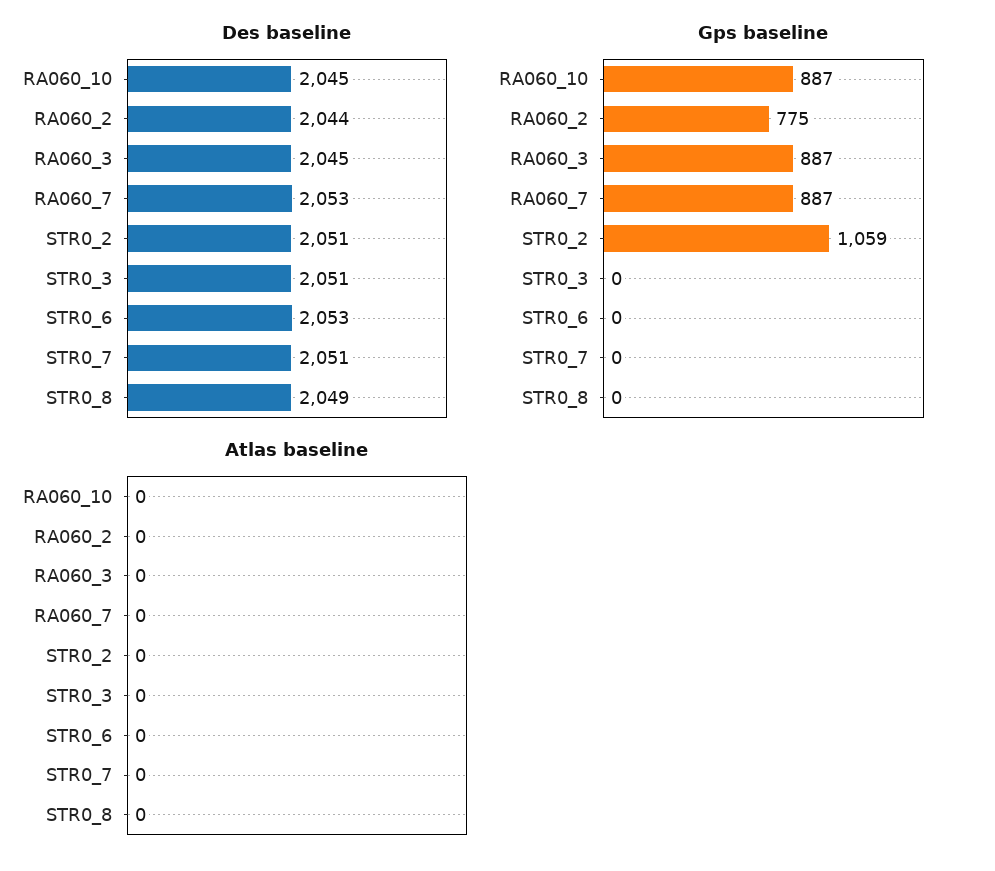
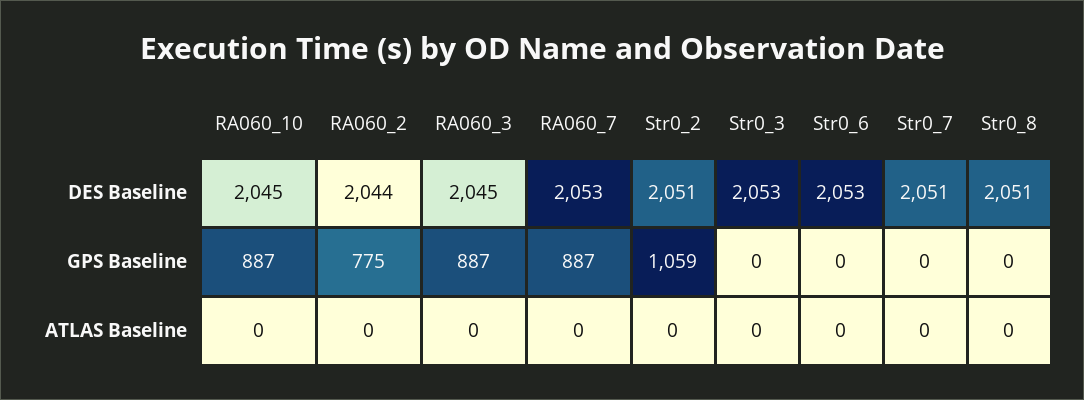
Des baseline, STR0_3: 2051 -> 2053
Des baseline, STR0_8: 2049 -> 2051

